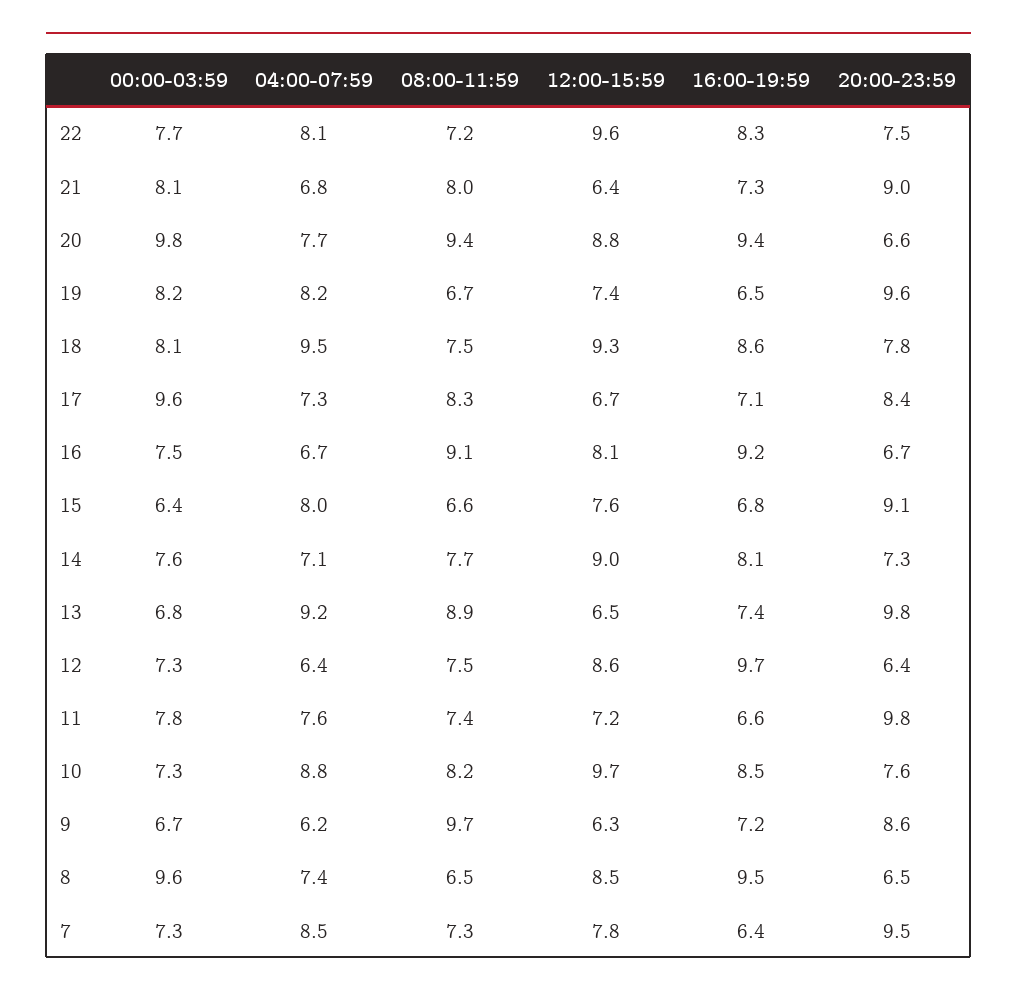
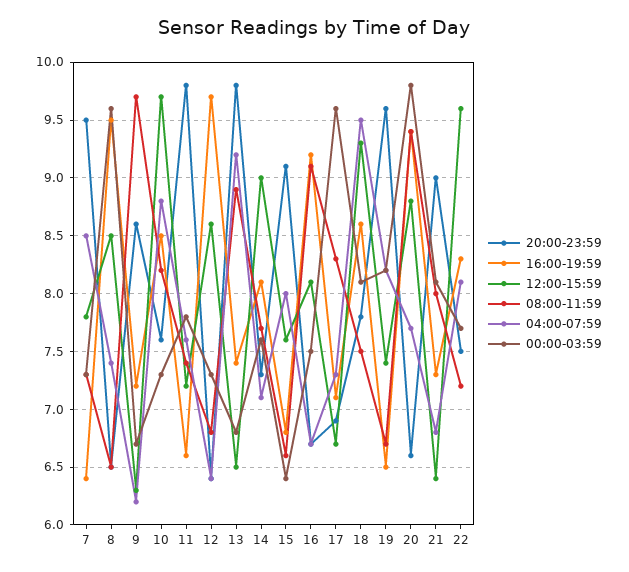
20:00-23:59, 17: 8.4 -> 6.9
08:00-11:59, 12: 7.5 -> 6.8

